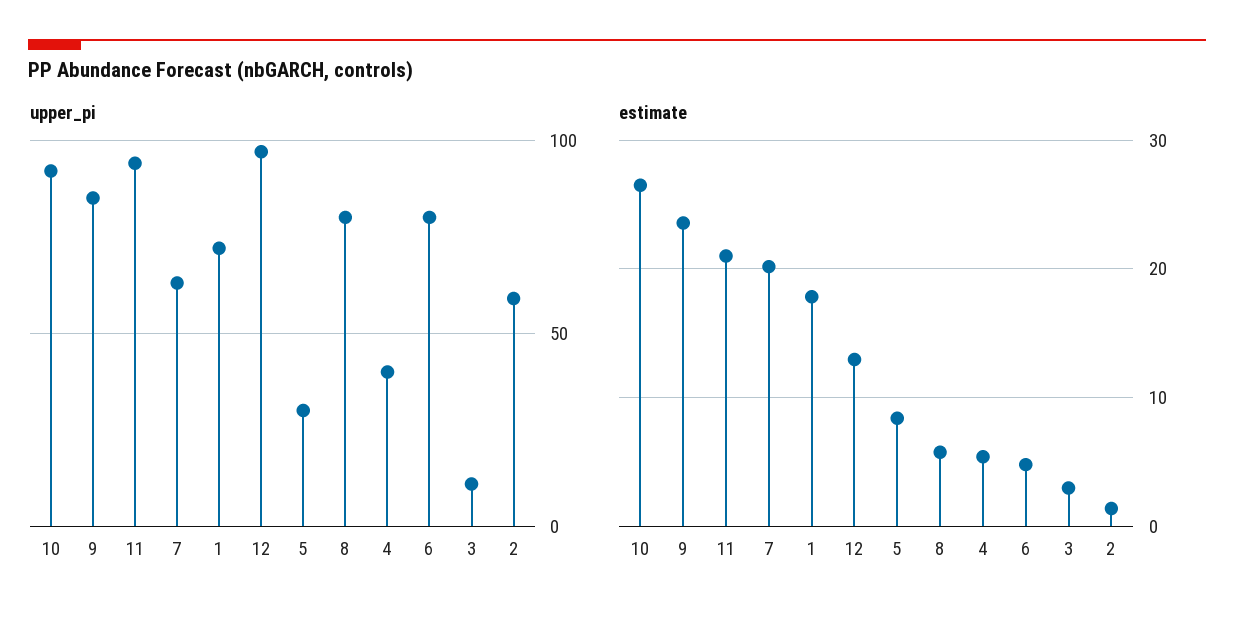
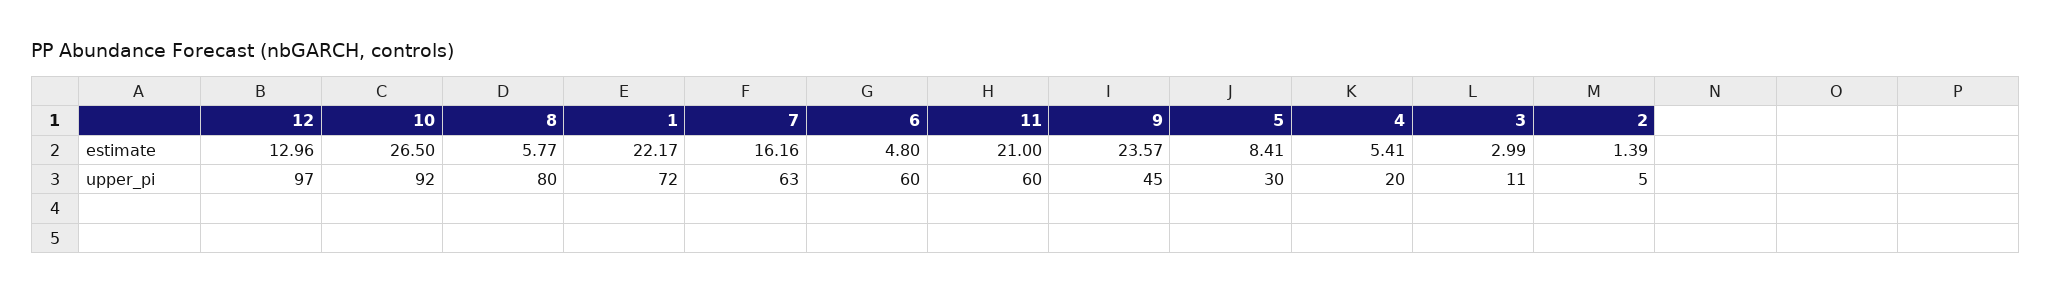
upper_pi, 9: 85 -> 45
upper_pi, 11: 95 -> 60
upper_pi, 4: 40 -> 20
upper_pi, 6: 80 -> 60
upper_pi, 2: 60 -> 5
estimate, 7: 20 -> 16.16
estimate, 1: 18 -> 22.17

